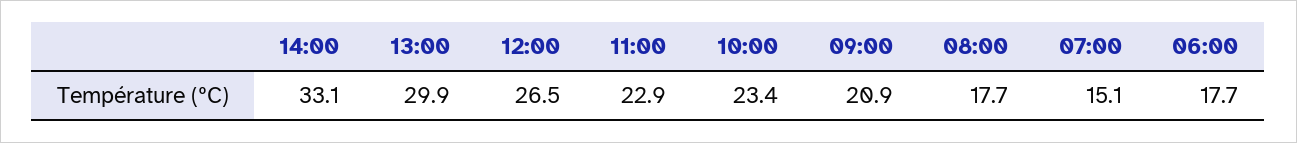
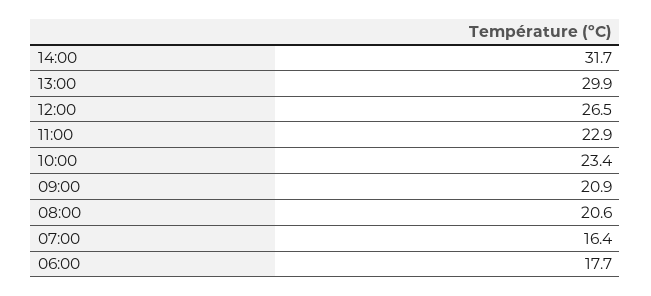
14:00: 33.1 -> 31.7
08:00: 17.7 -> 20.6
07:00: 15.1 -> 16.4

